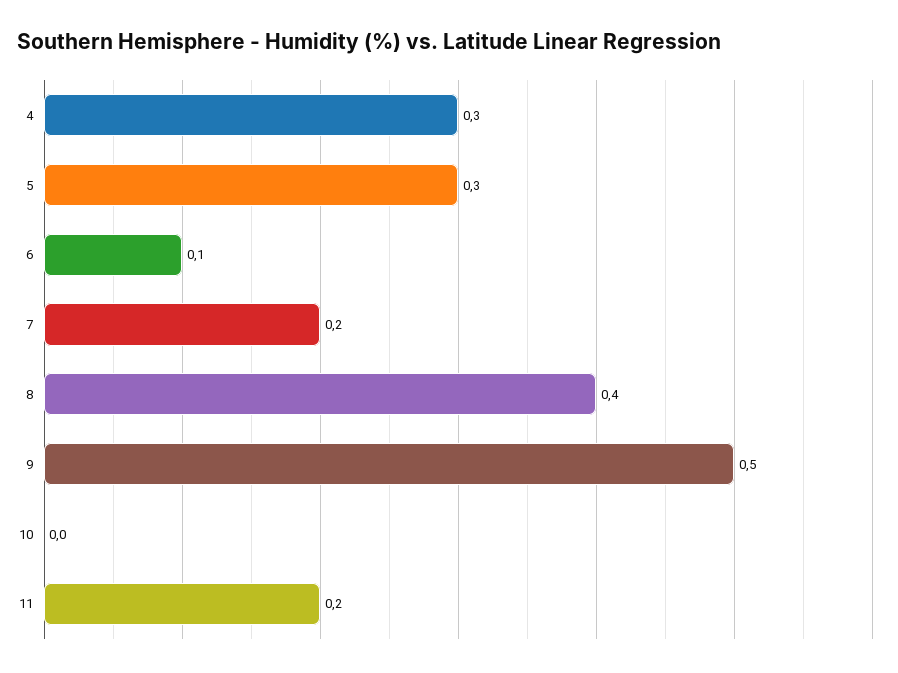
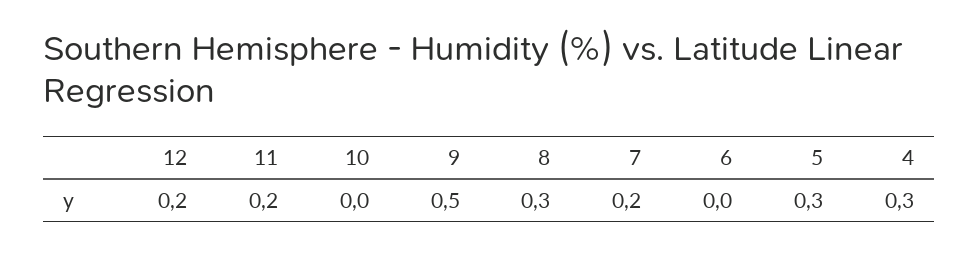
6: 0.1 -> 0
8: 0.4 -> 0.3
12: none -> 0.2

